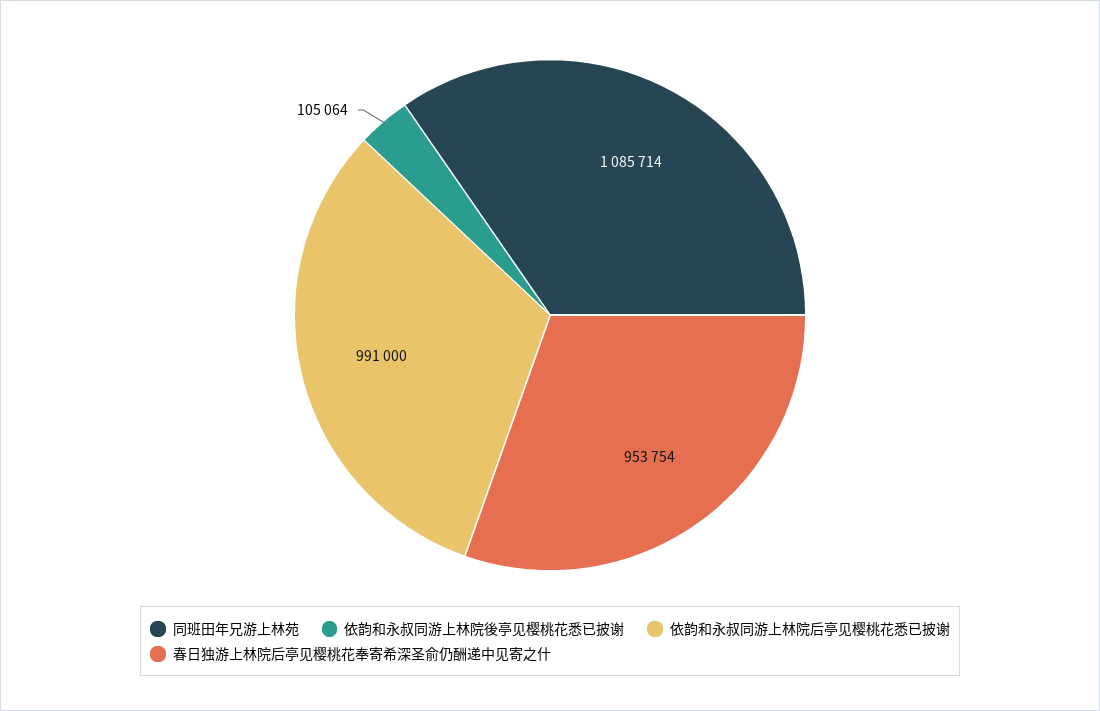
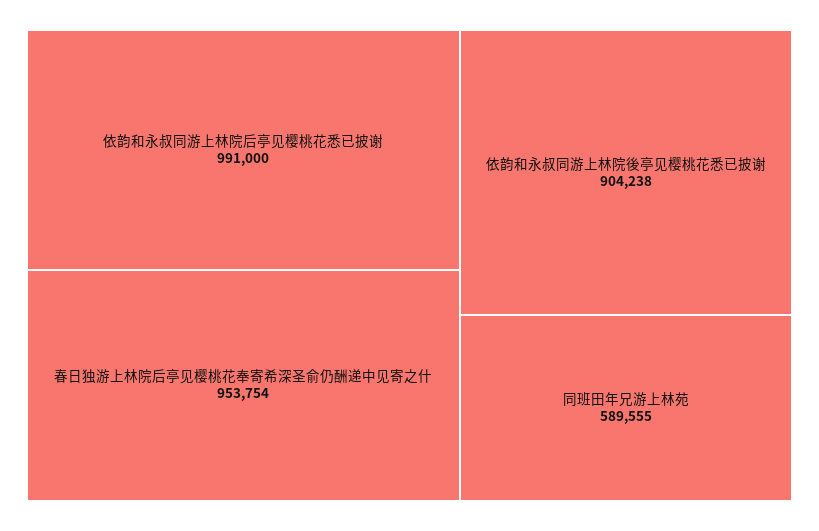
同班田年兄游上林苑: 1085714 -> 589555
依韵和永叔同游上林院後亭见樱桃花悉已披谢: 105064 -> 904238

